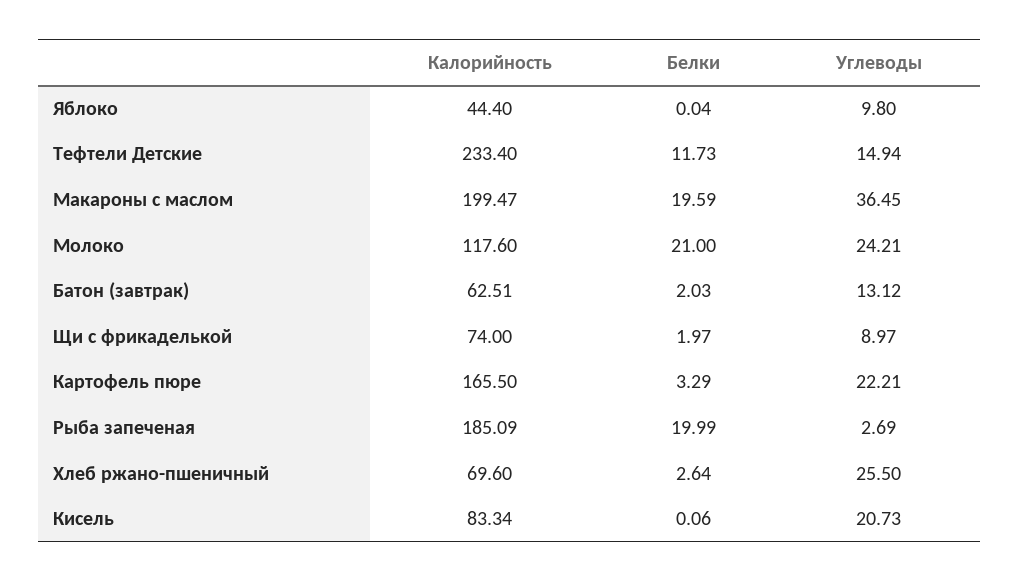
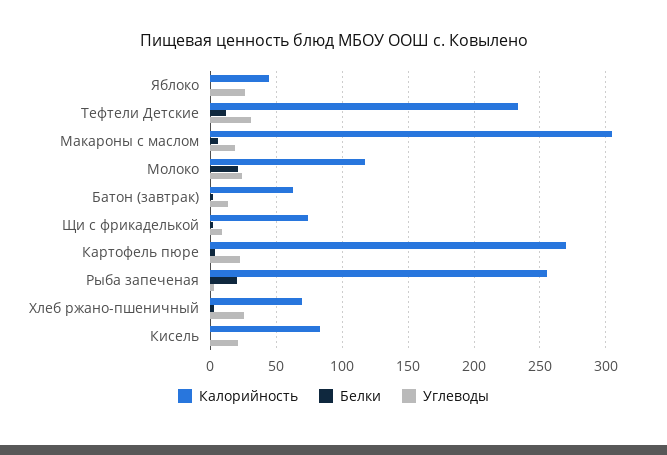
Углеводы, Яблоко: 9.8 -> 25
Углеводы, Тефтели Детские: 14.94 -> 30
Калорийность, Макароны с маслом: 199.47 -> 305
Белки, Макароны с маслом: 19.59 -> 5
Углеводы, Макароны с маслом: 36.45 -> 20
Калорийность, Картофель пюре: 165.5 -> 270
Калорийность, Рыба запеченая: 185.09 -> 255

